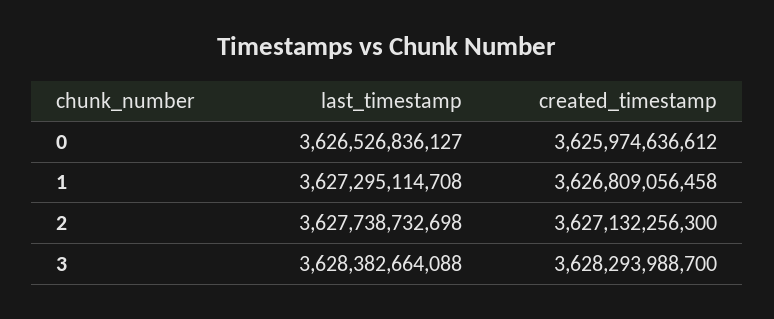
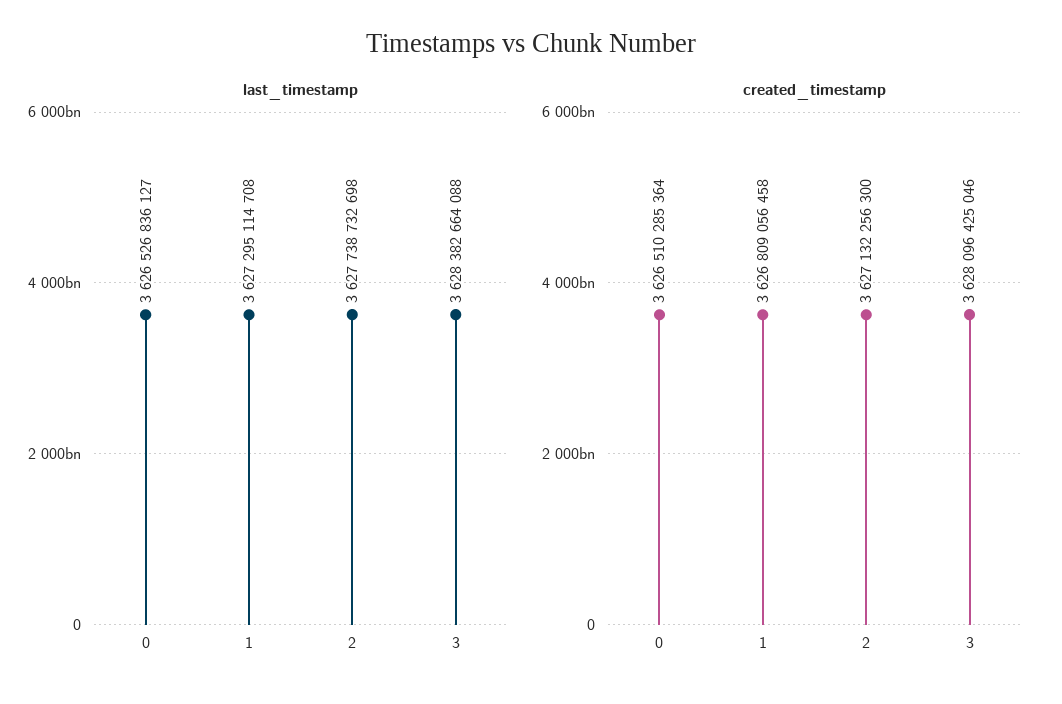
created_timestamp, 0: 3625974636612 -> 3626510285364
created_timestamp, 3: 3628293988700 -> 3628096425046

